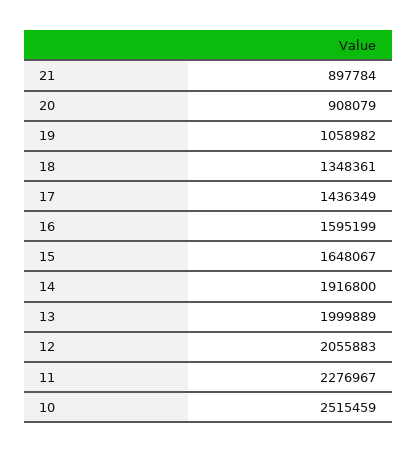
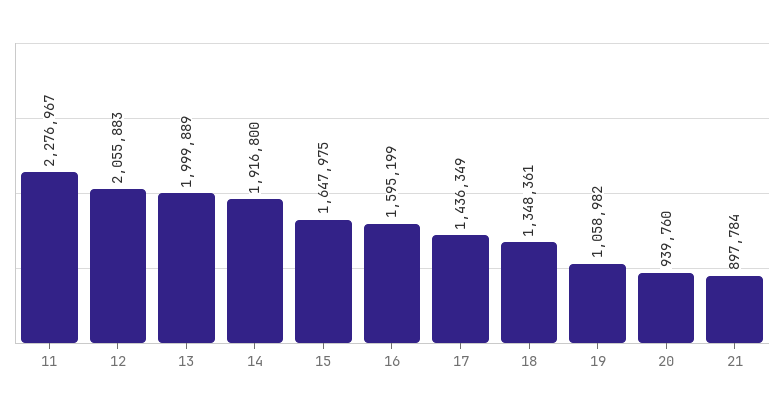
20: 908079 -> 939760
15: 1648067 -> 1647975
10: 2515459 -> none

